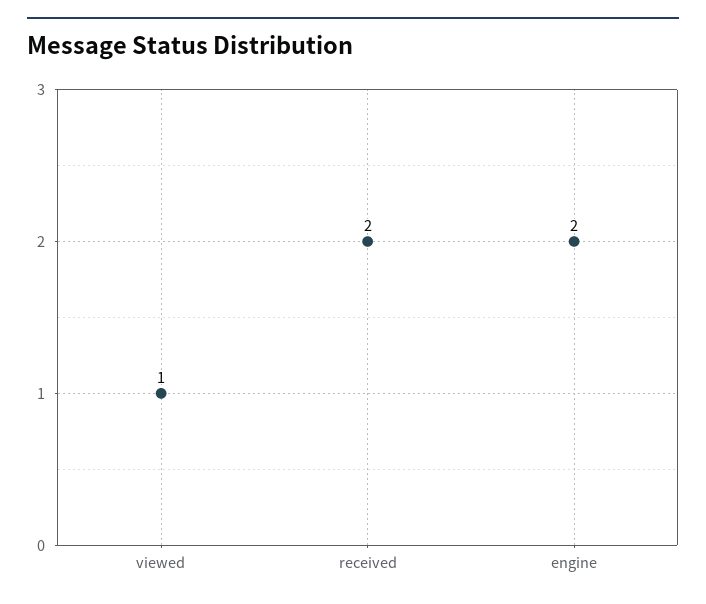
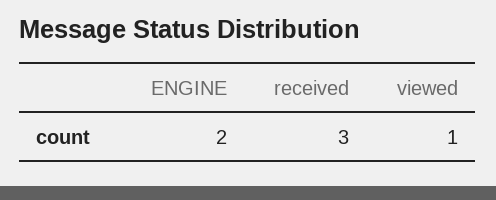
received: 2 -> 3

